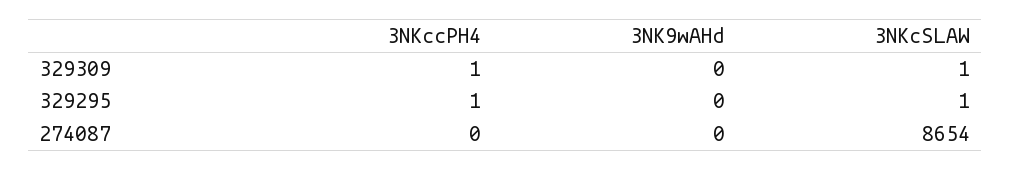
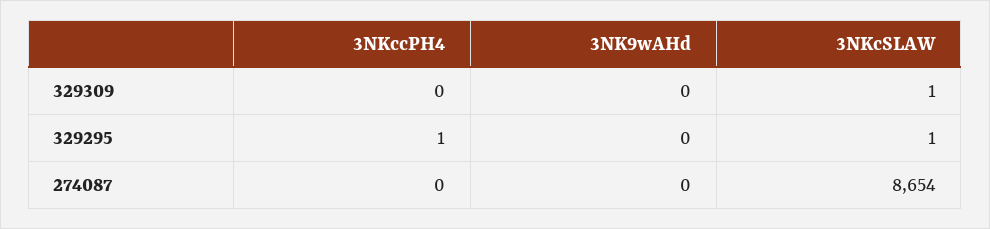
3NKccPH4, 329309: 1 -> 0

